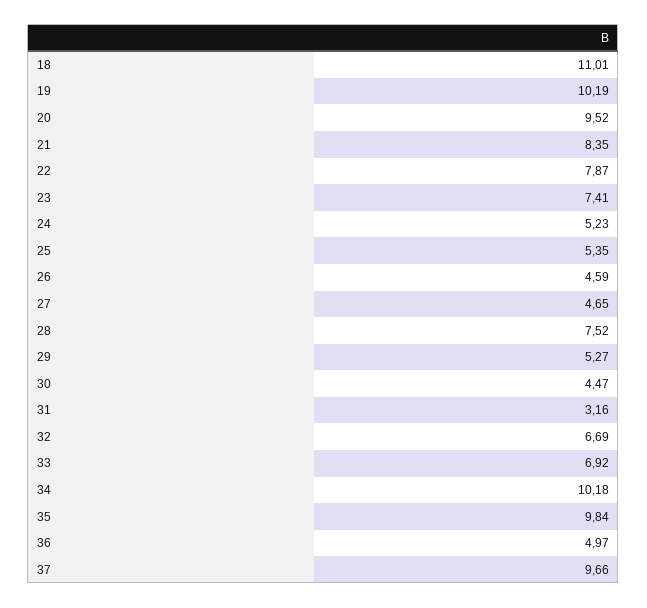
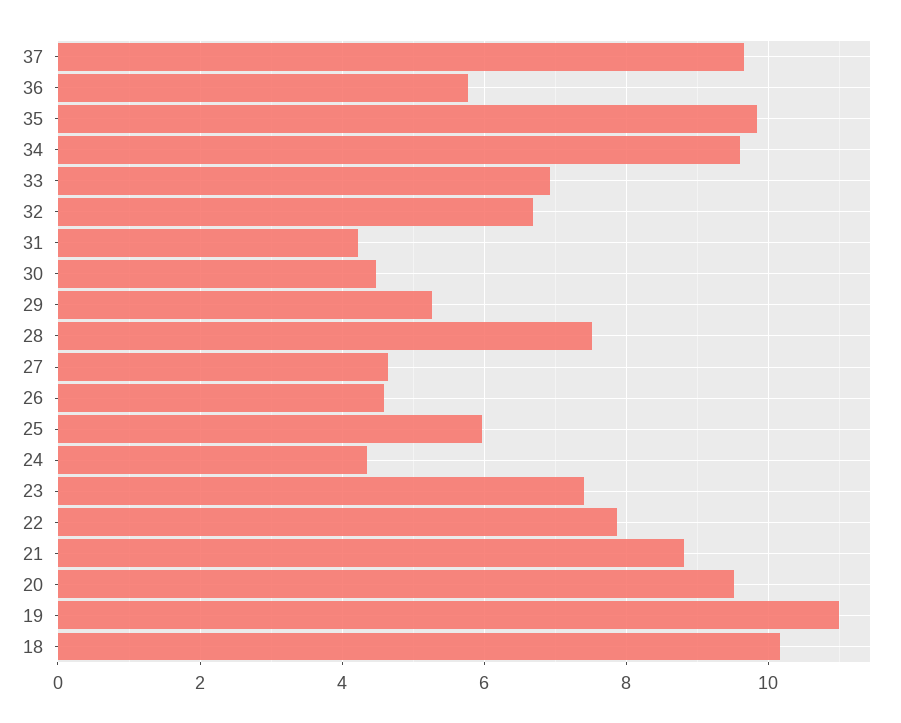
18: 11.01 -> 10.2
19: 10.19 -> 11
21: 8.35 -> 8.8
24: 5.23 -> 4.4
25: 5.35 -> 6
31: 3.16 -> 4.2
34: 10.18 -> 9.6
36: 4.97 -> 5.8

